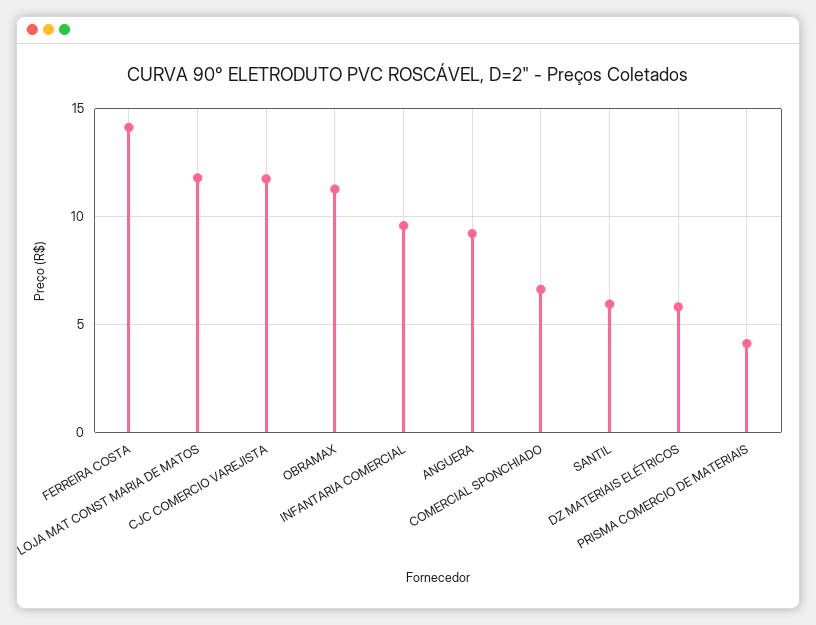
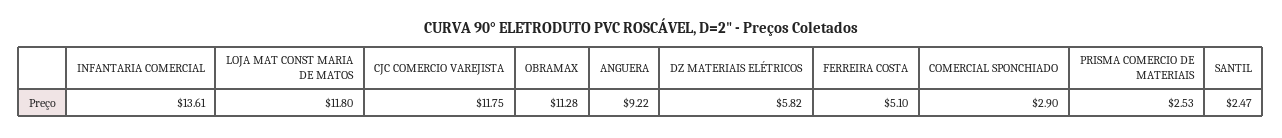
FERREIRA COSTA: 14 -> 5.1
INFANTARIA COMERCIAL: 9.5 -> 13.61
COMERCIAL SPONCHIADO: 6.5 -> 2.9
SANTIL: 6 -> 2.47
PRISMA COMERCIO DE MATERIAIS: 4 -> 2.53

